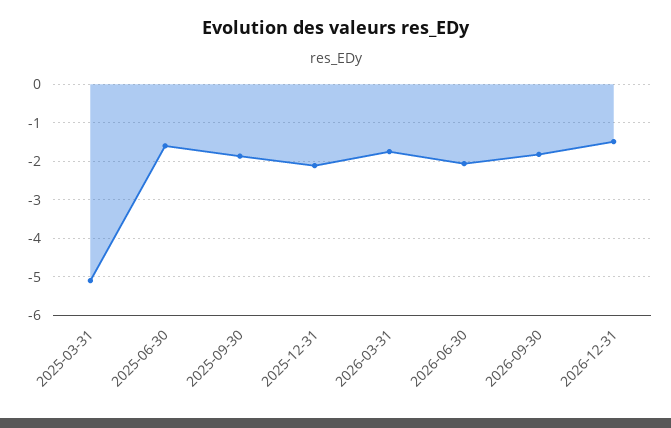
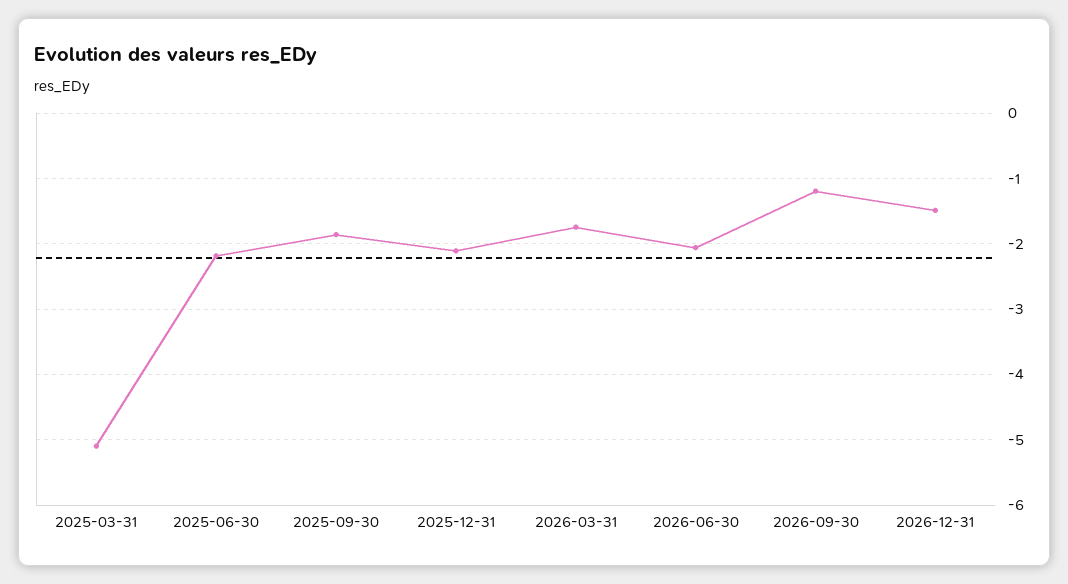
2025-06-30: -1.6 -> -2.2
2026-09-30: -1.8 -> -1.2

